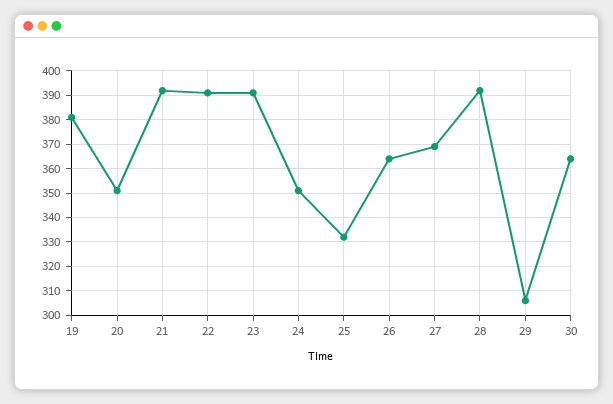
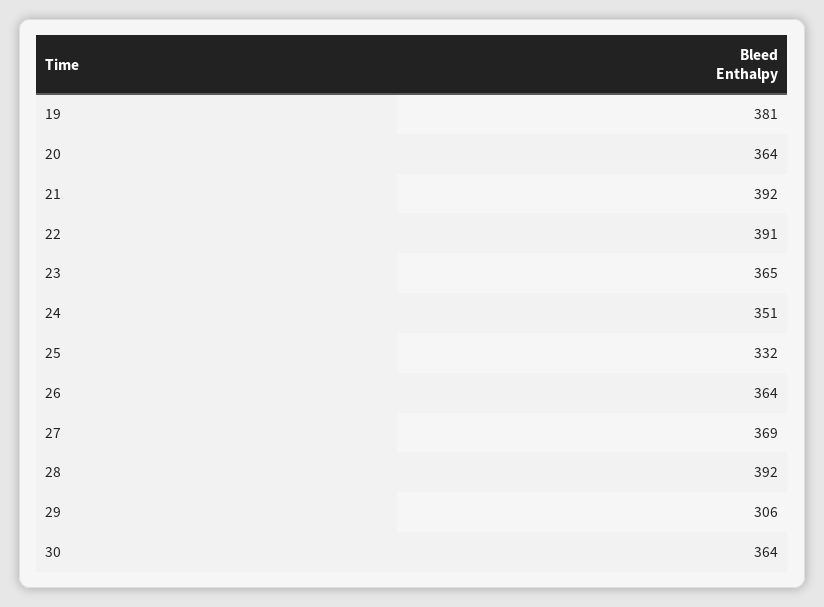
20: 350 -> 364
23: 390 -> 365

